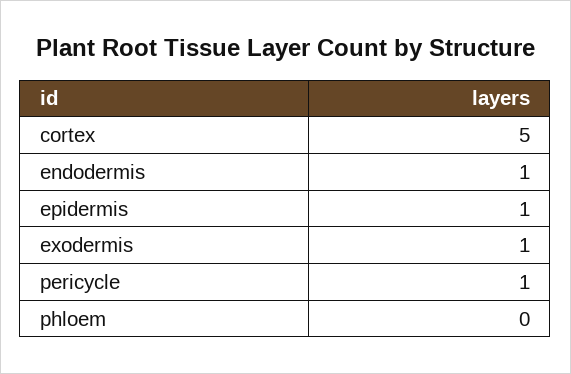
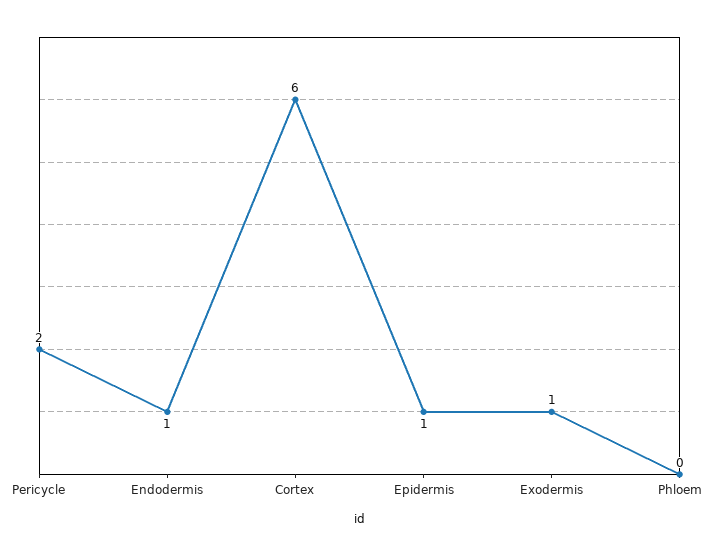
cortex: 5 -> 6
pericycle: 1 -> 2

